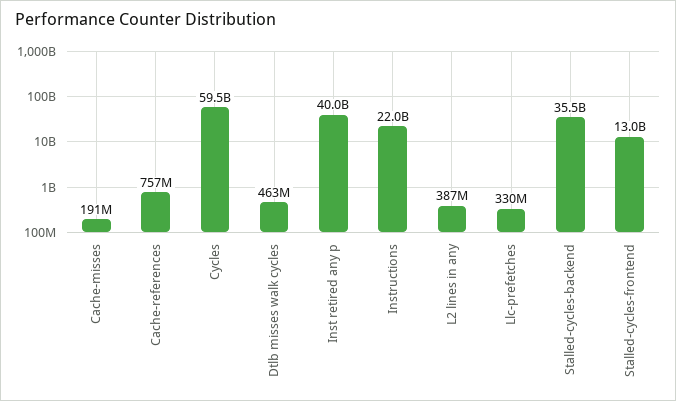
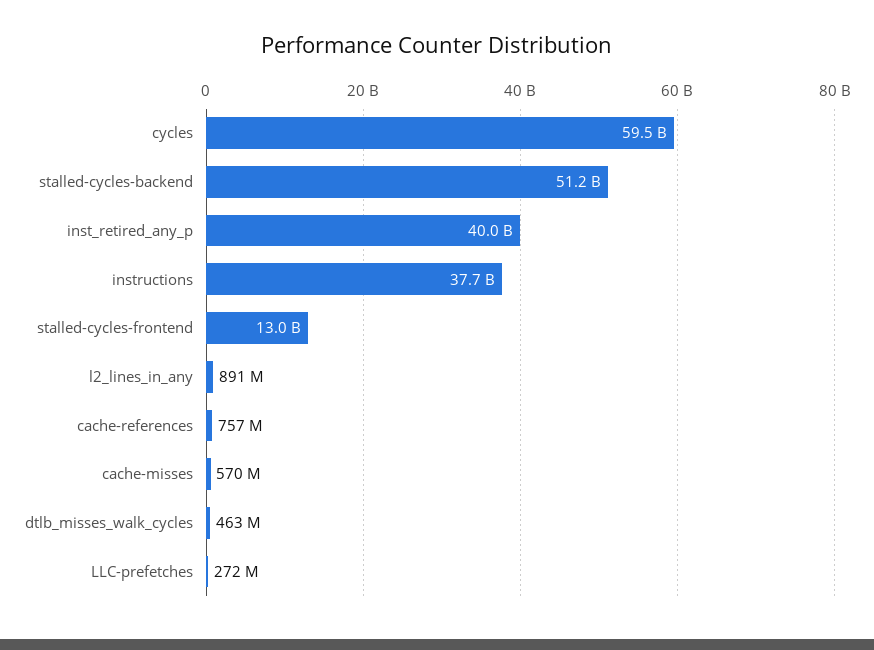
Cache-misses: 191000000 -> 570000000
Instructions: 22000000000 -> 37700000000
L2 lines in any: 387000000 -> 891000000
Llc-prefetches: 330000000 -> 272000000
Stalled-cycles-backend: 35500000000 -> 51200000000

